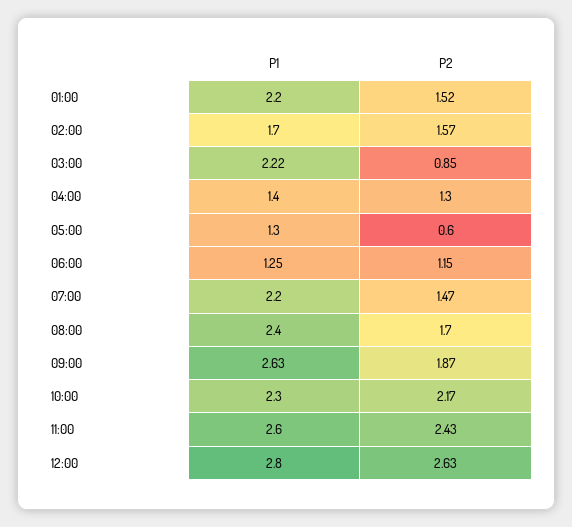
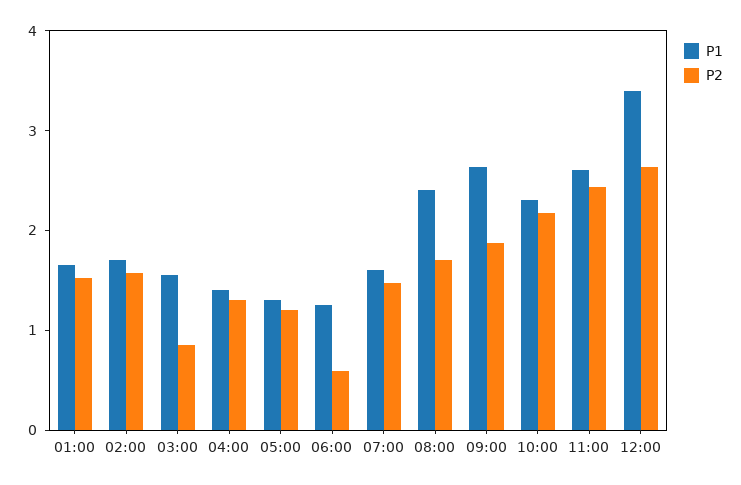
P1, 01:00: 2.2 -> 1.6
P1, 03:00: 2.22 -> 1.6
P2, 05:00: 0.6 -> 1.2
P2, 06:00: 1.15 -> 0.6
P1, 07:00: 2.2 -> 1.6
P1, 12:00: 2.8 -> 3.4

